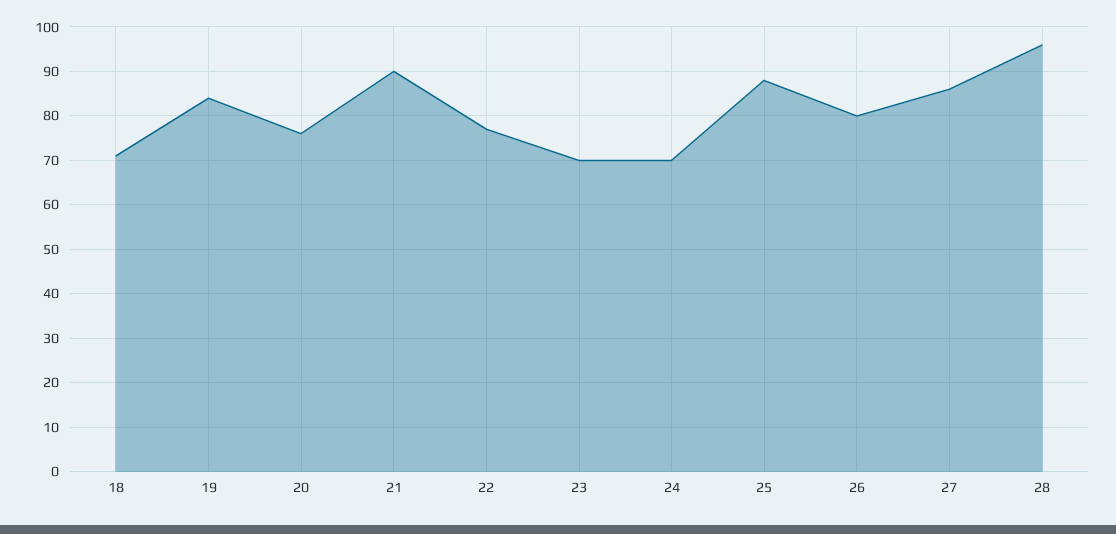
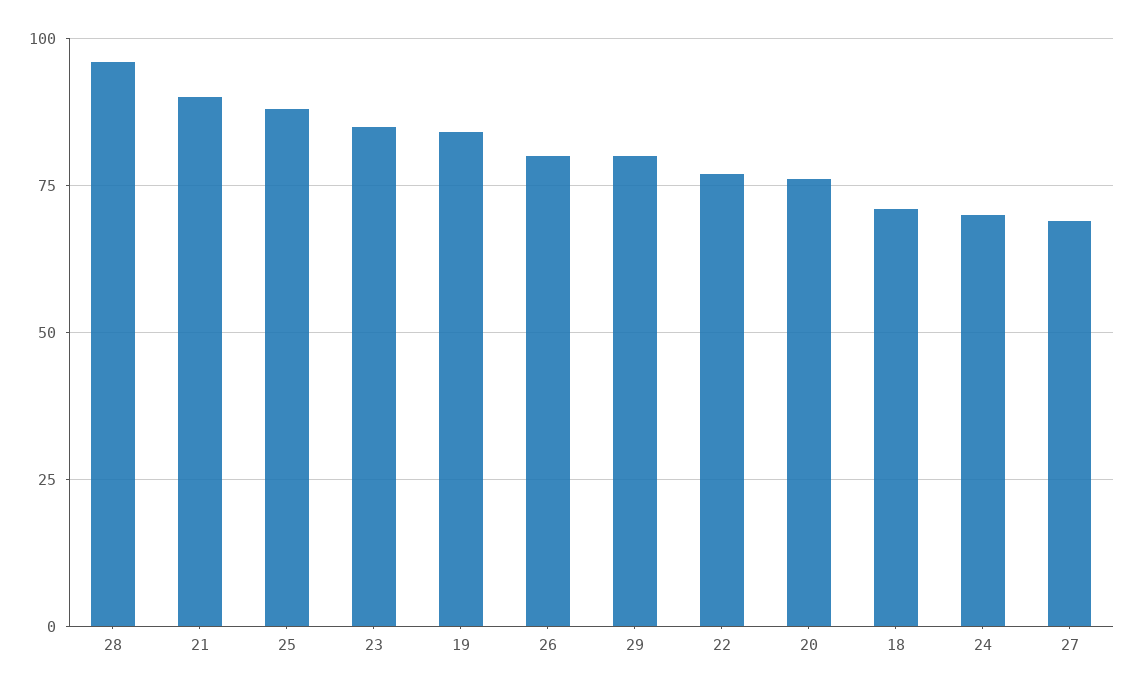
23: 70 -> 85
27: 85 -> 70
29: none -> 80

